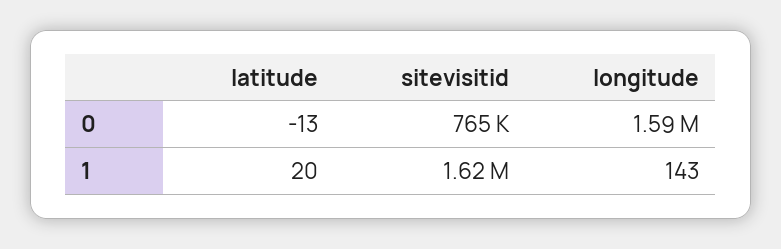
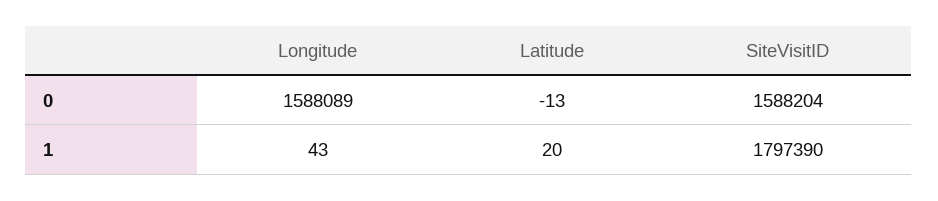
sitevisitid, 0: 765000 -> 1588204
sitevisitid, 1: 1620000 -> 1797390
longitude, 1: 143 -> 43

